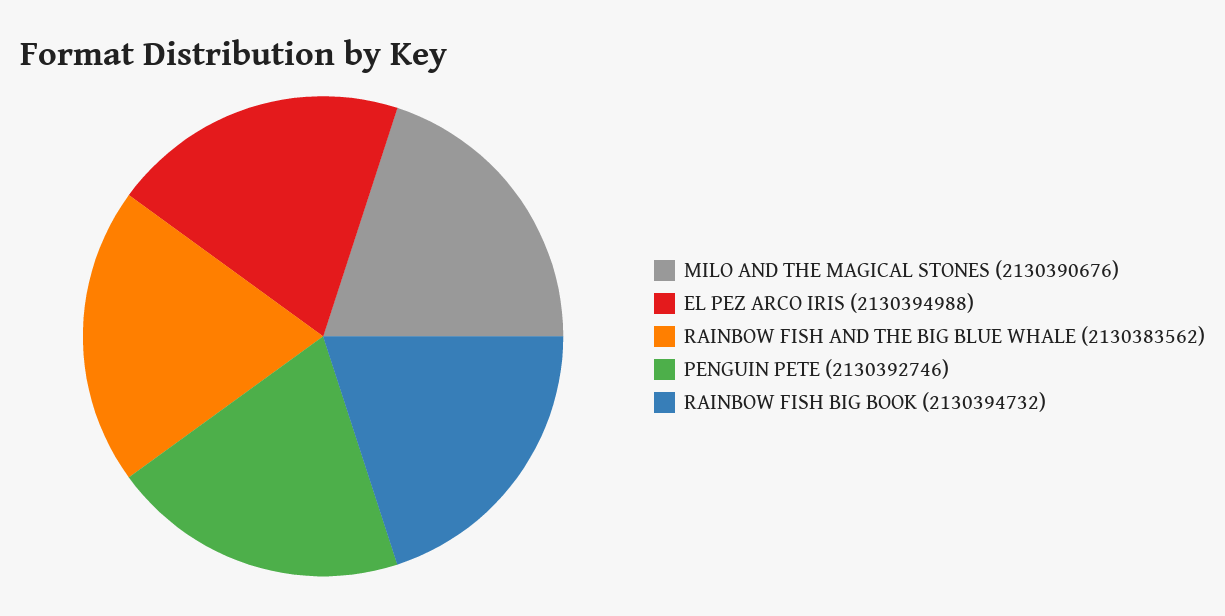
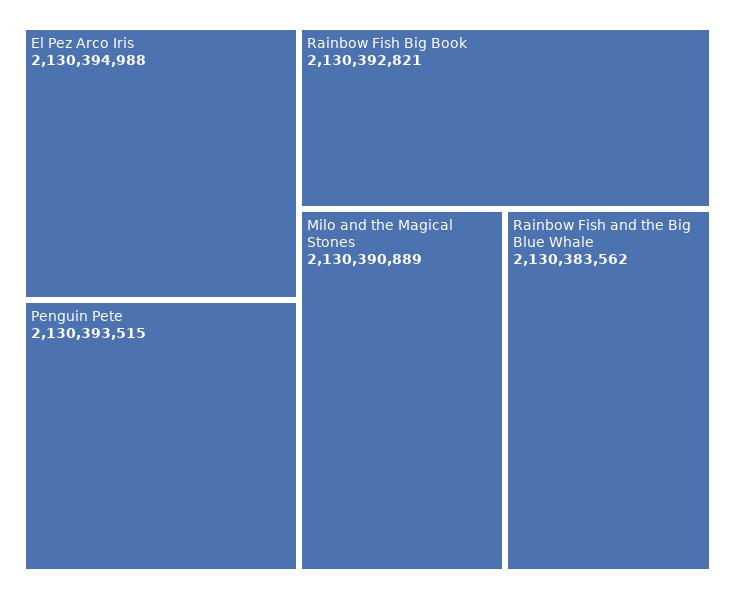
MILO AND THE MAGICAL STONES: 2130390676 -> 2130390889
PENGUIN PETE: 2130392746 -> 2130393515
RAINBOW FISH BIG BOOK: 2130394732 -> 2130392821

